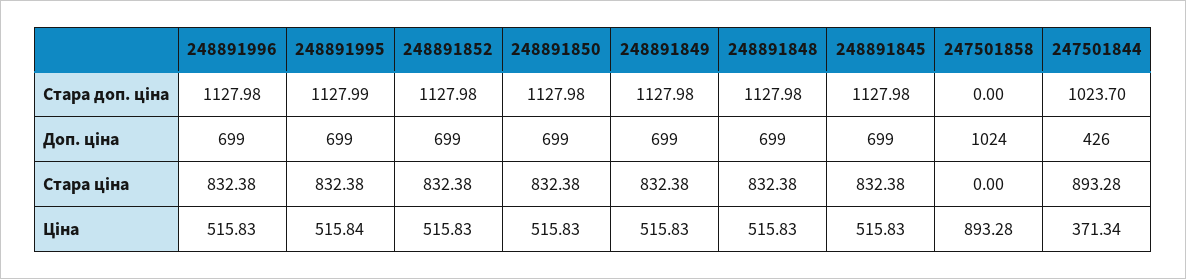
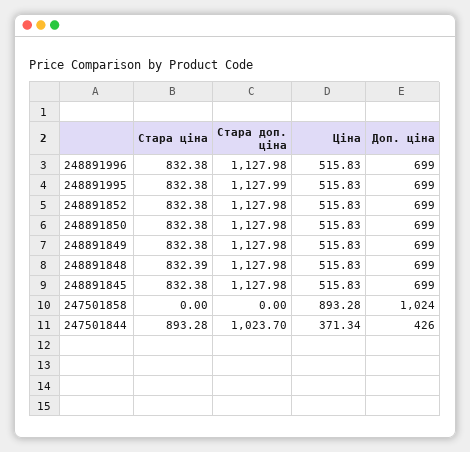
248891848, Стара ціна: 832.38 -> 832.39
248891995, Ціна: 515.84 -> 515.83

